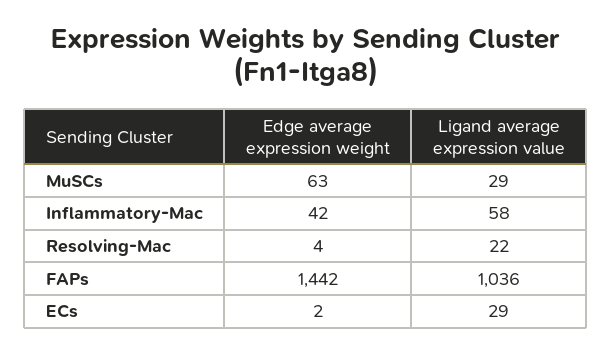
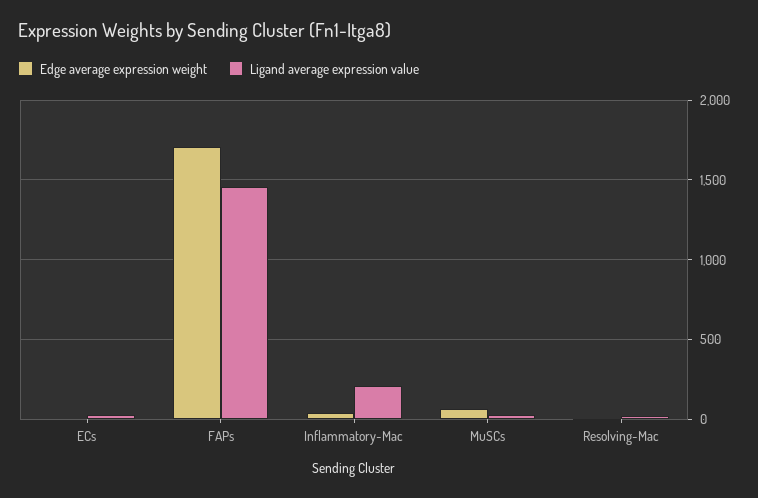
Ligand average expression value, Inflammatory-Mac: 58 -> 200
Edge average expression weight, FAPs: 1442 -> 1700
Ligand average expression value, FAPs: 1036 -> 1450

